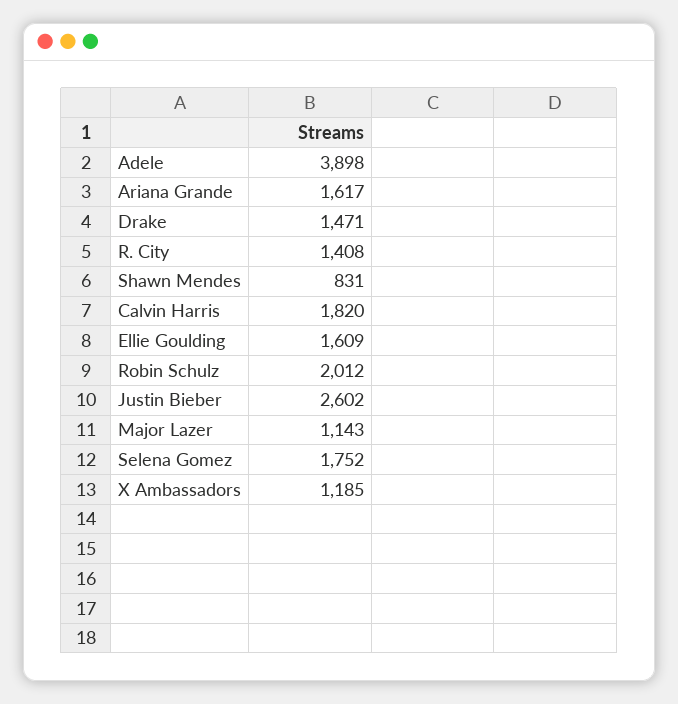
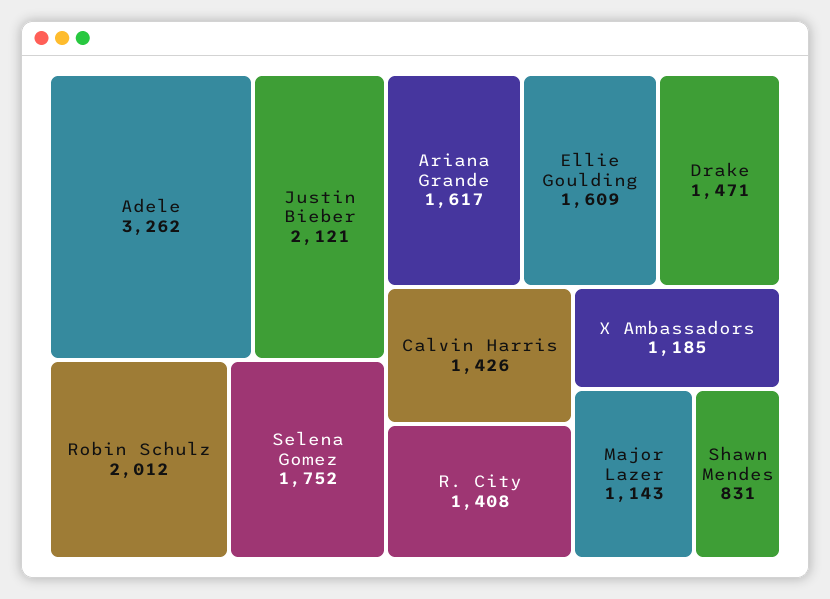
Adele: 3898 -> 3262
Calvin Harris: 1820 -> 1426
Justin Bieber: 2602 -> 2121

